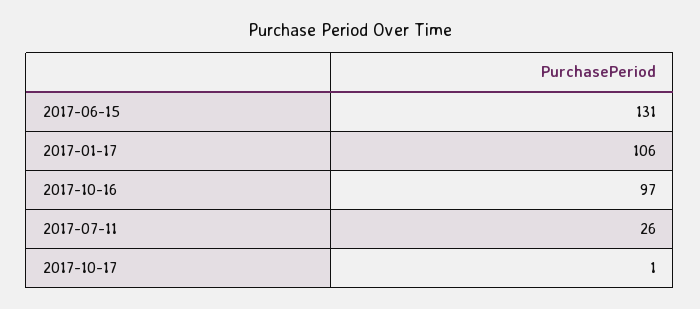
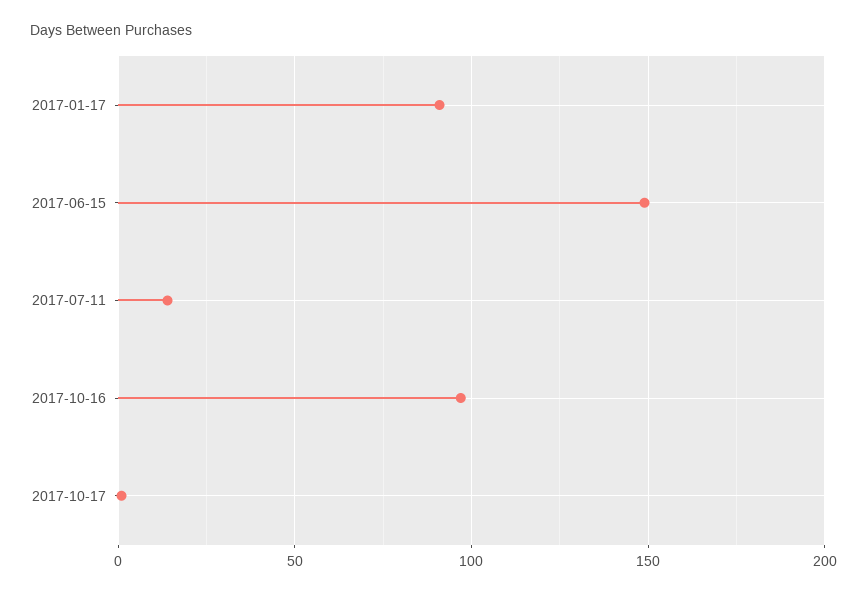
2017-06-15: 131 -> 150
2017-01-17: 106 -> 90
2017-07-11: 26 -> 15

